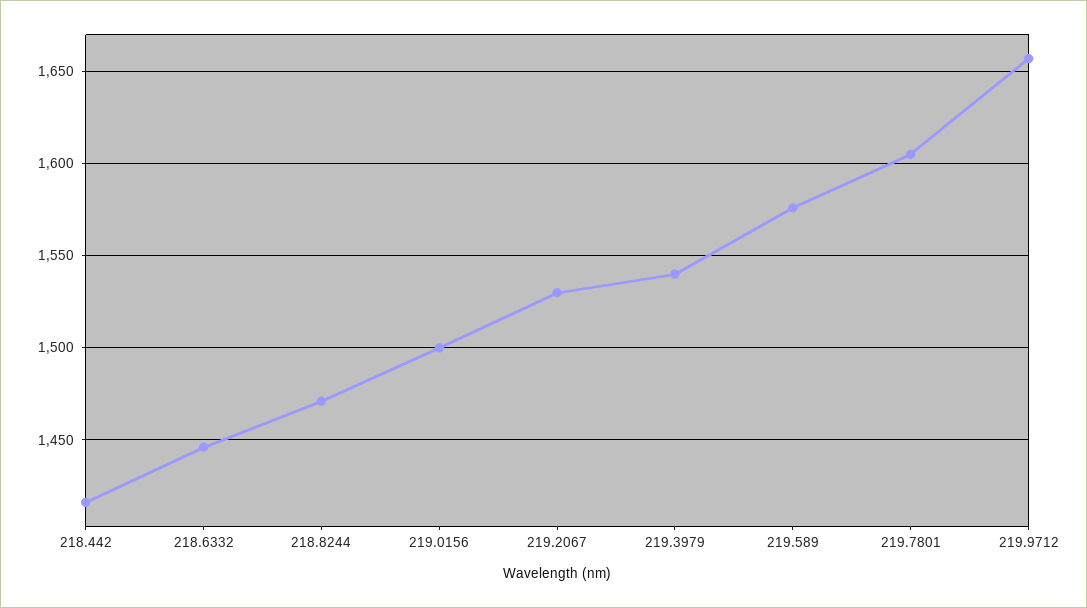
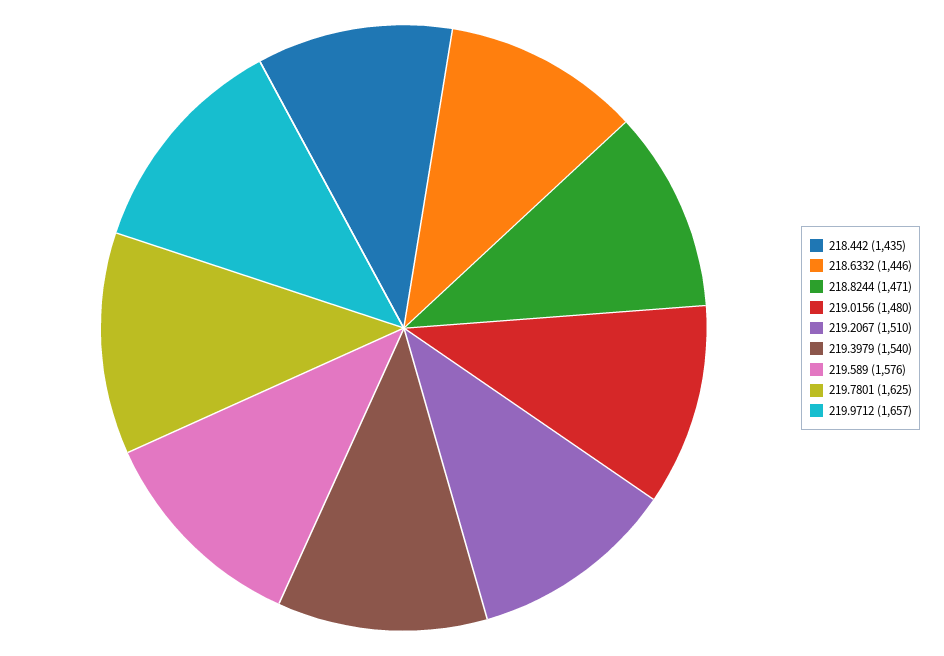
218.442: 1415 -> 1435
219.0156: 1500 -> 1480
219.2067: 1530 -> 1510
219.7801: 1605 -> 1625

